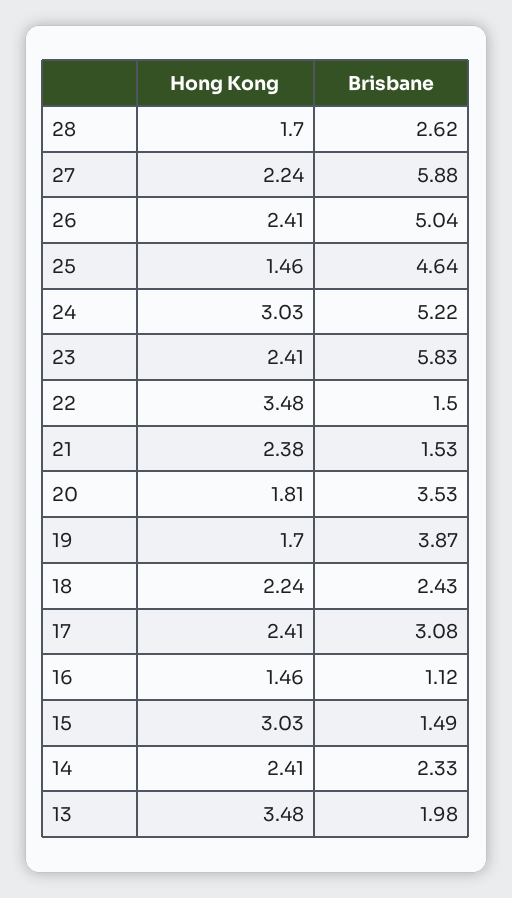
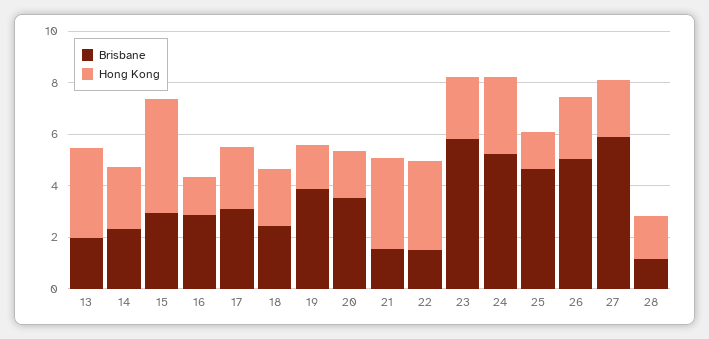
Brisbane, 28: 2.62 -> 1
Hong Kong, 21: 2.38 -> 3.5
Brisbane, 16: 1.12 -> 3
Hong Kong, 15: 3.03 -> 4.5
Brisbane, 15: 1.49 -> 3

